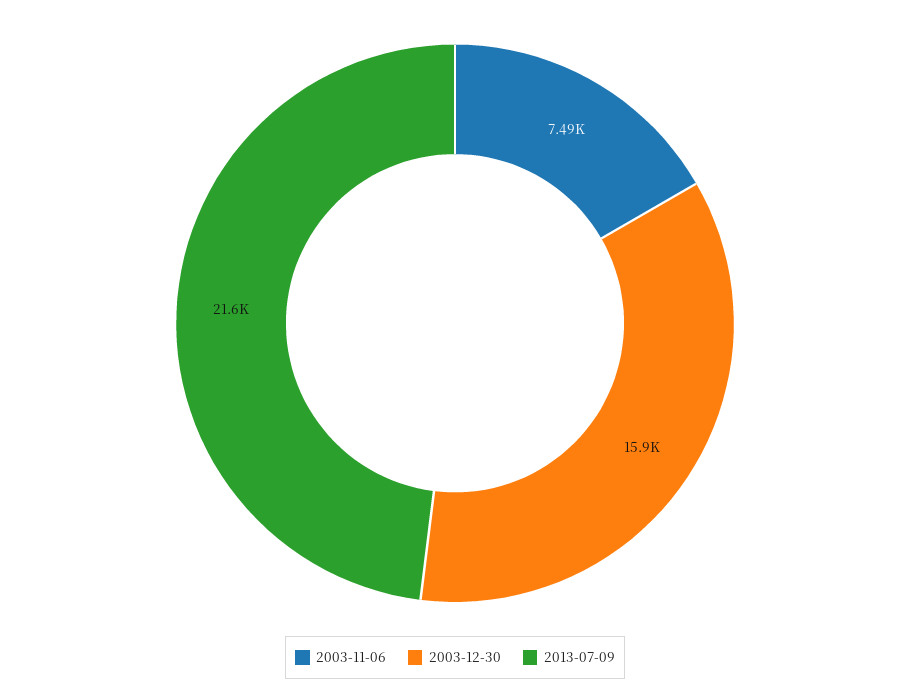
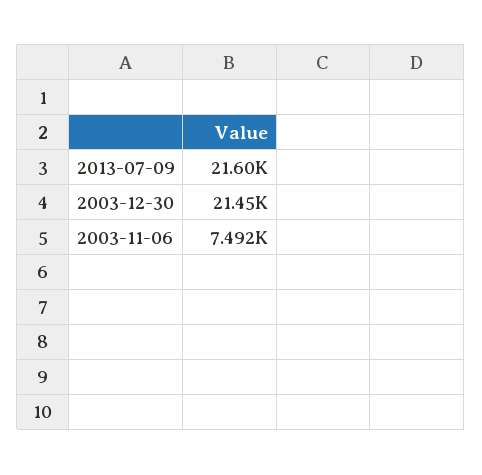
2003-12-30: 15900 -> 21450

